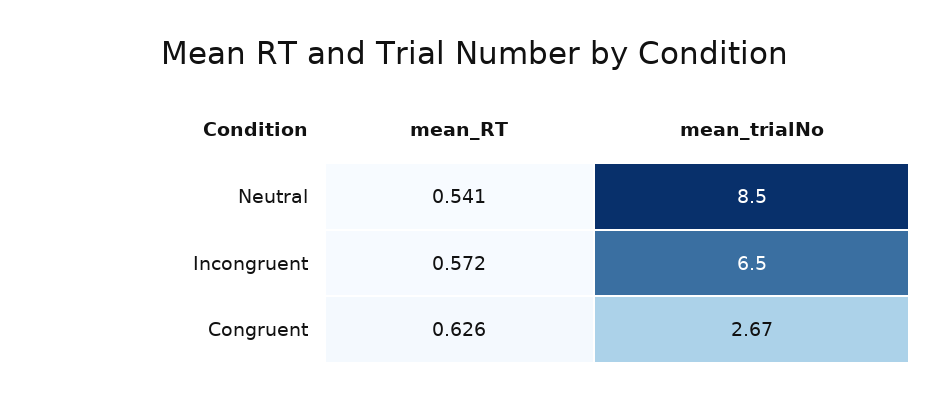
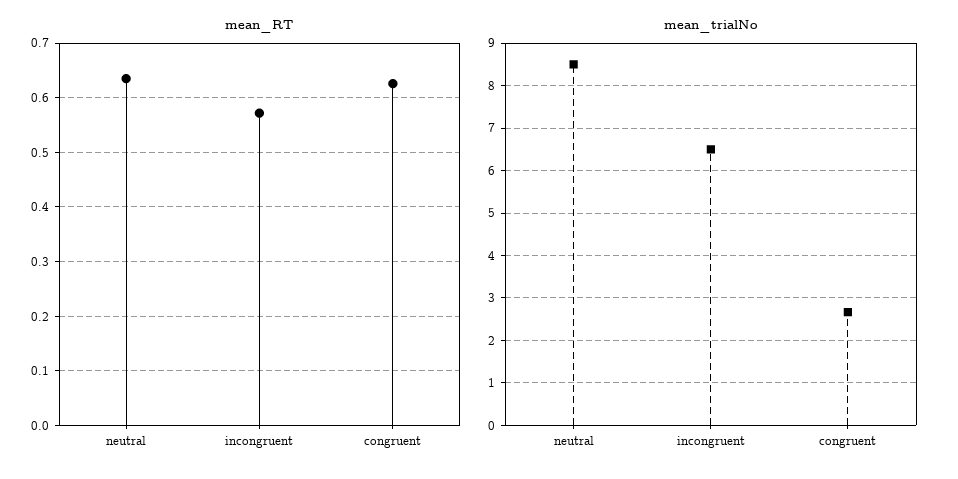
mean_RT, Neutral: 0.541 -> 0.64

